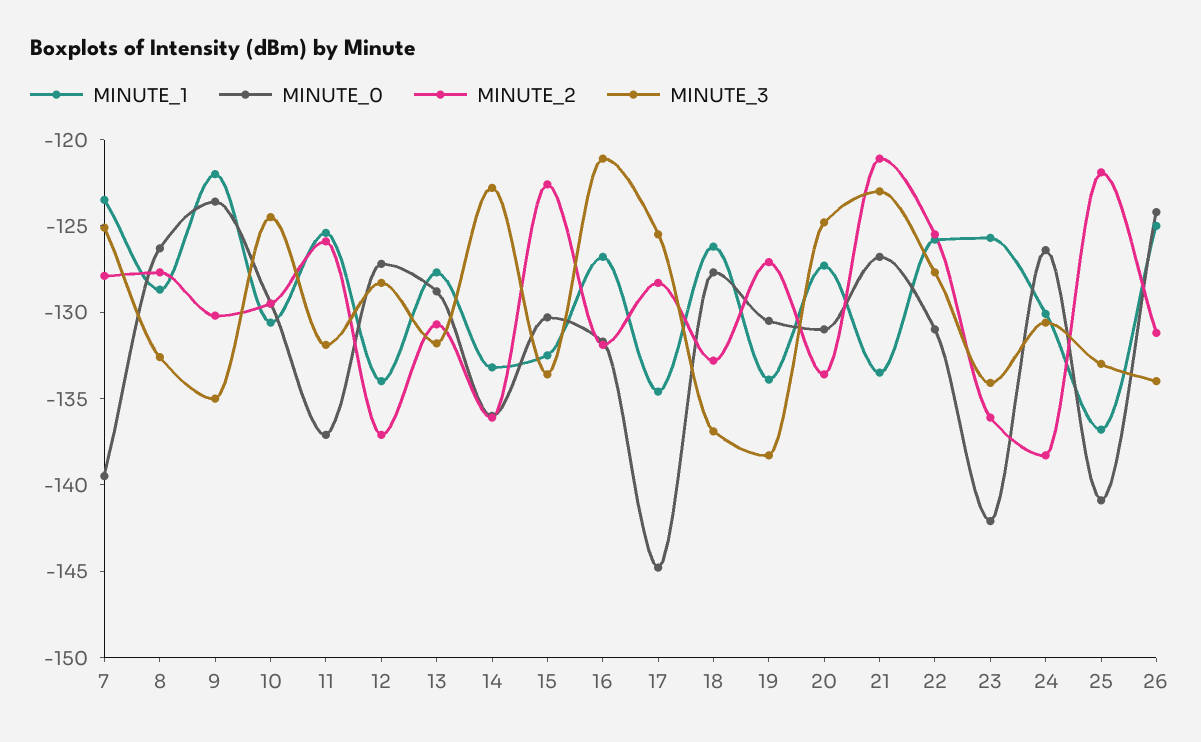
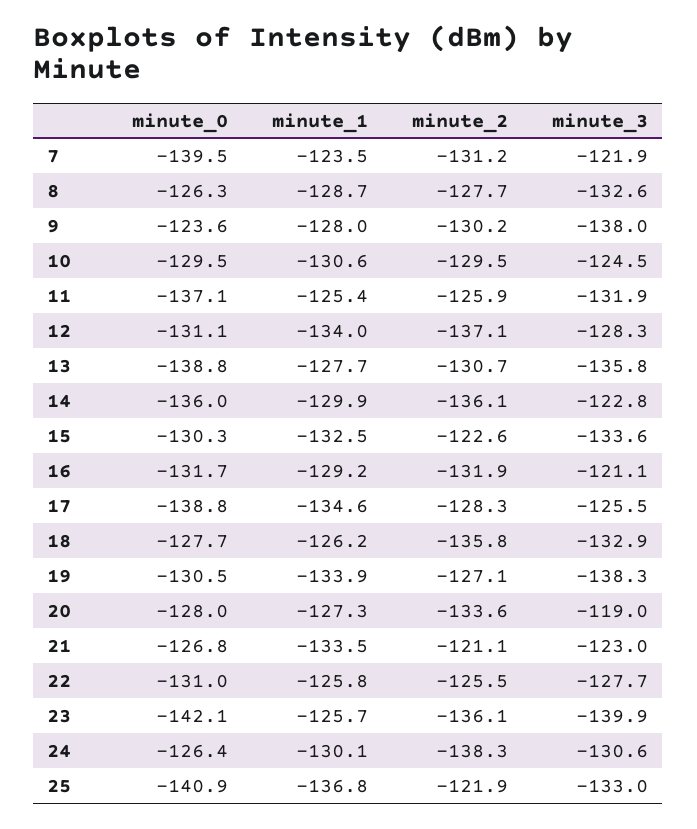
MINUTE_2, 7: -128 -> -131.2
MINUTE_3, 7: -125 -> -121.9
MINUTE_1, 9: -122 -> -128
MINUTE_3, 9: -135 -> -138
MINUTE_0, 12: -127 -> -131.1
MINUTE_0, 13: -129 -> -138.8
MINUTE_3, 13: -132 -> -135.8
MINUTE_1, 14: -133 -> -129.9
MINUTE_1, 16: -127 -> -129.2
MINUTE_0, 17: -145 -> -138.8
MINUTE_2, 18: -133 -> -135.8
MINUTE_3, 18: -137 -> -132.9
MINUTE_0, 20: -131 -> -128
MINUTE_3, 20: -125 -> -119
MINUTE_3, 23: -134 -> -139.9
MINUTE_1, 26: -125 -> none
MINUTE_0, 26: -124 -> none
MINUTE_2, 26: -131 -> none
MINUTE_3, 26: -134 -> none

